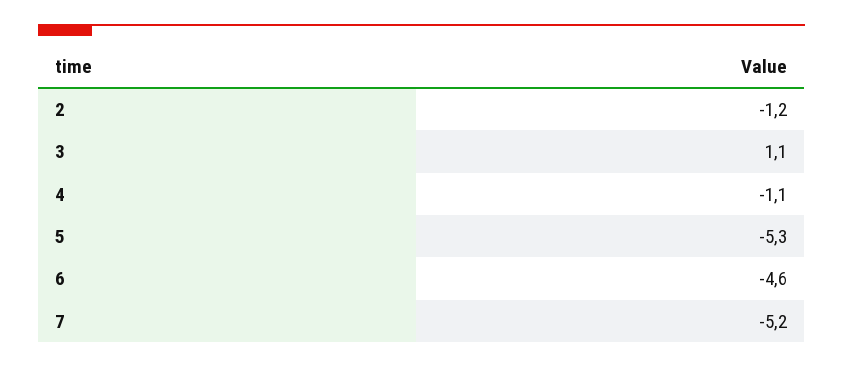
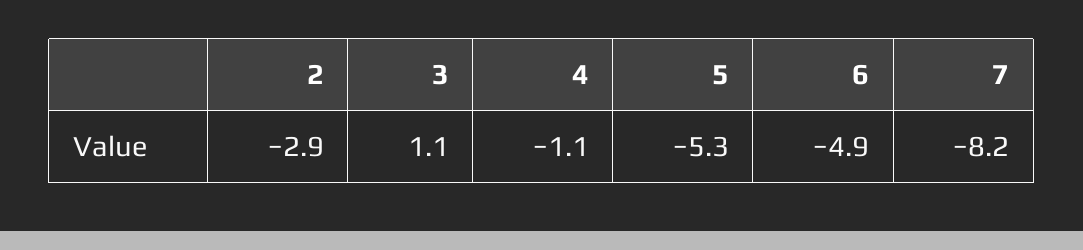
2: -1.2 -> -2.9
6: -4.6 -> -4.9
7: -5.2 -> -8.2

